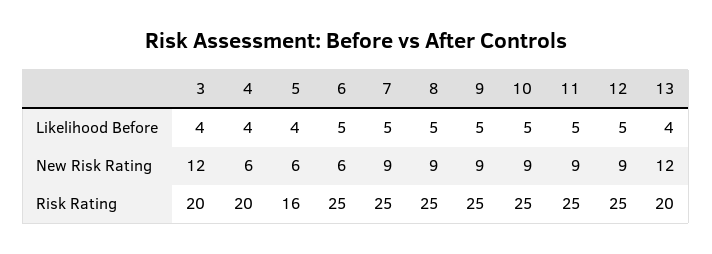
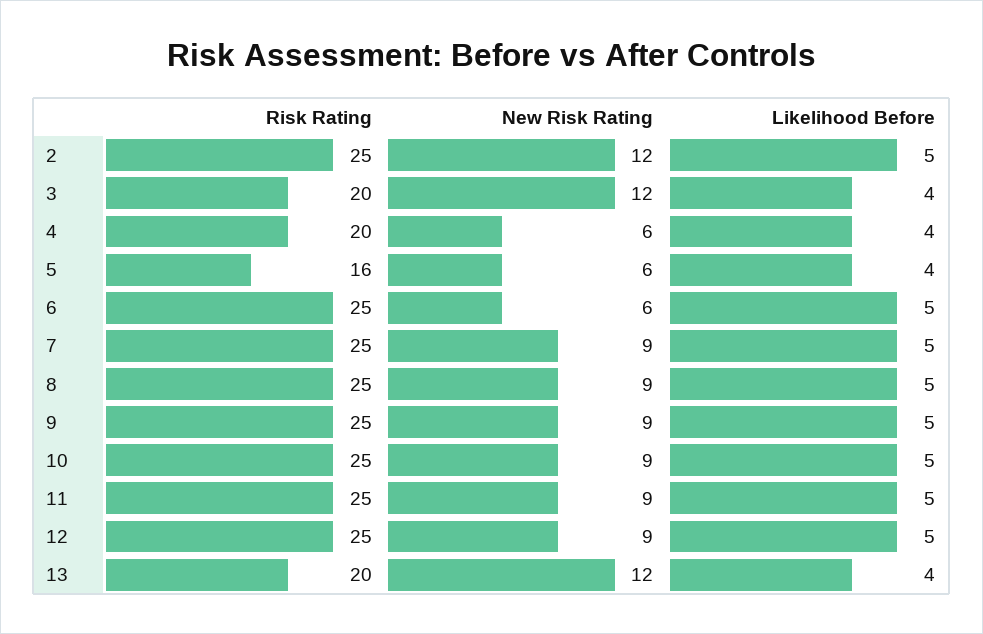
2, Risk Rating: none -> 25
2, New Risk Rating: none -> 12
2, Likelihood Before: none -> 5

